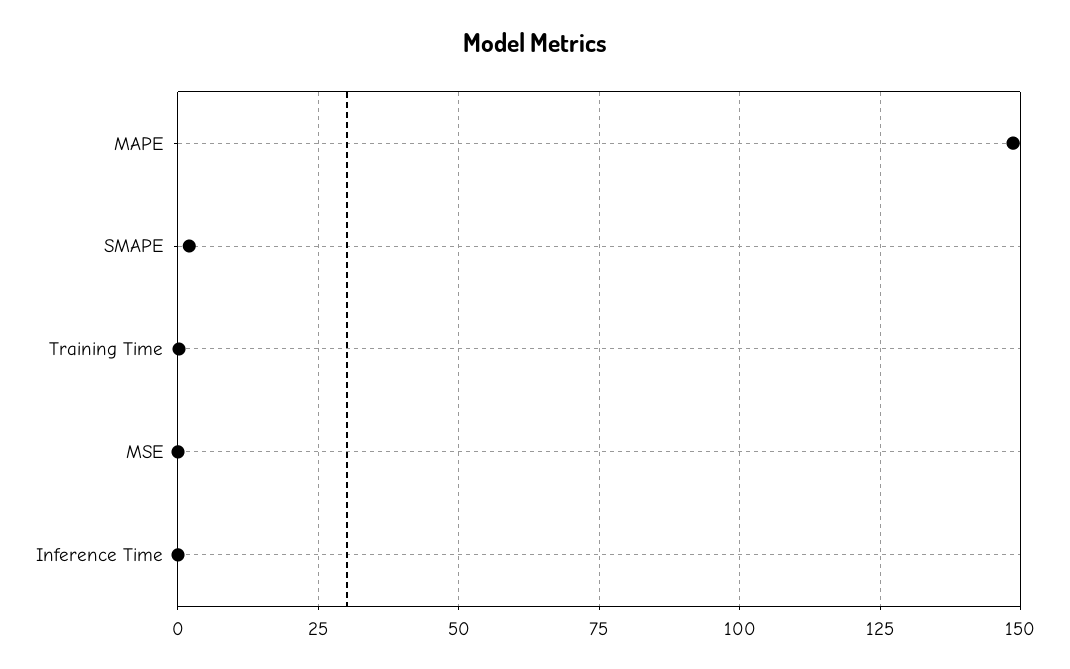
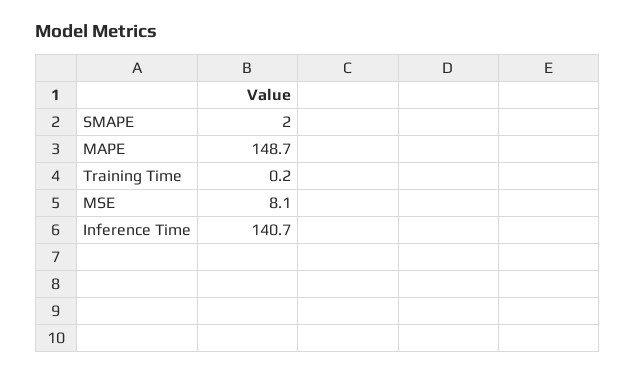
MSE: 0 -> 8.1
Inference Time: 0 -> 140.7

